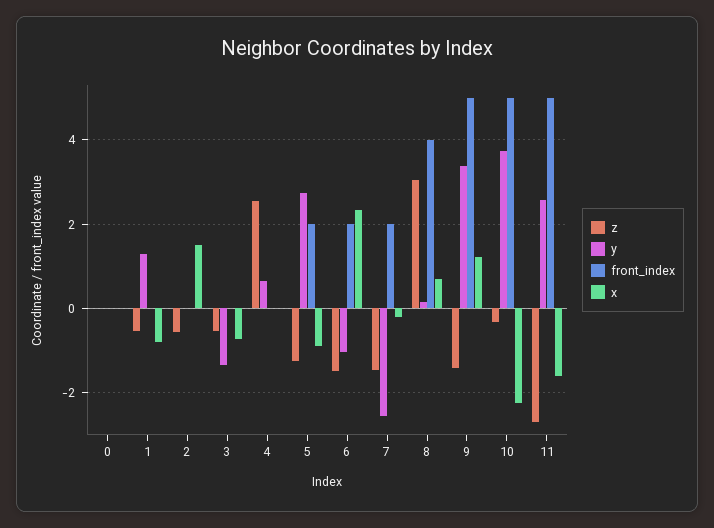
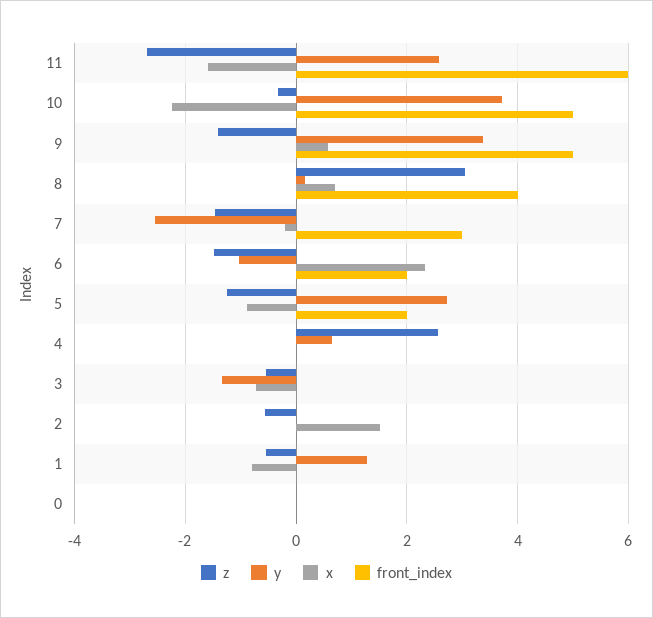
front_index, 7: 2 -> 3
x, 9: 1.2 -> 0.6
front_index, 11: 5 -> 6

